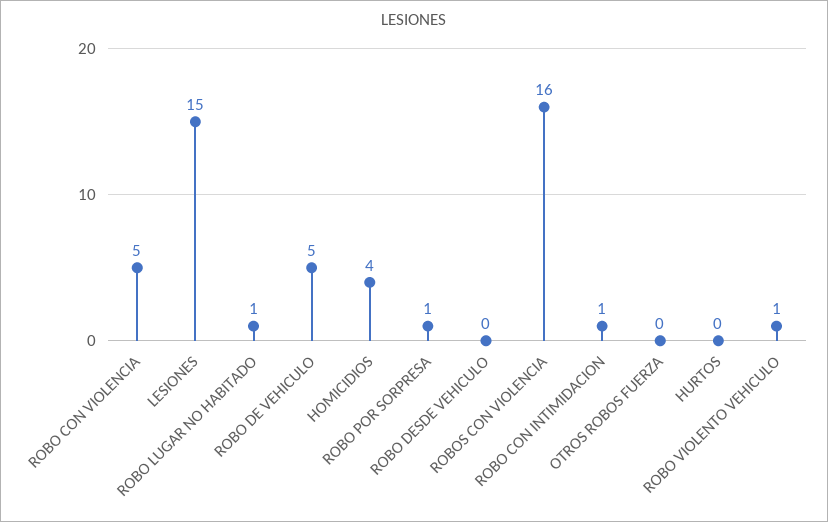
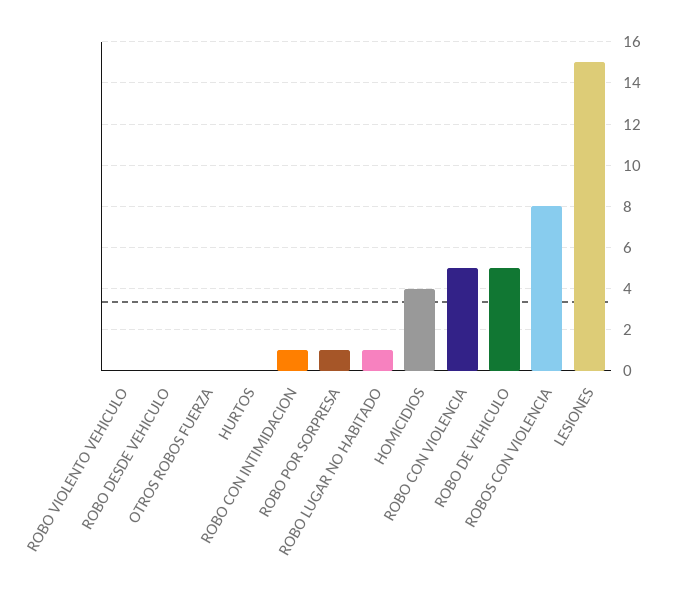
ROBOS CON VIOLENCIA: 16 -> 8
ROBO VIOLENTO VEHICULO: 1 -> 0

